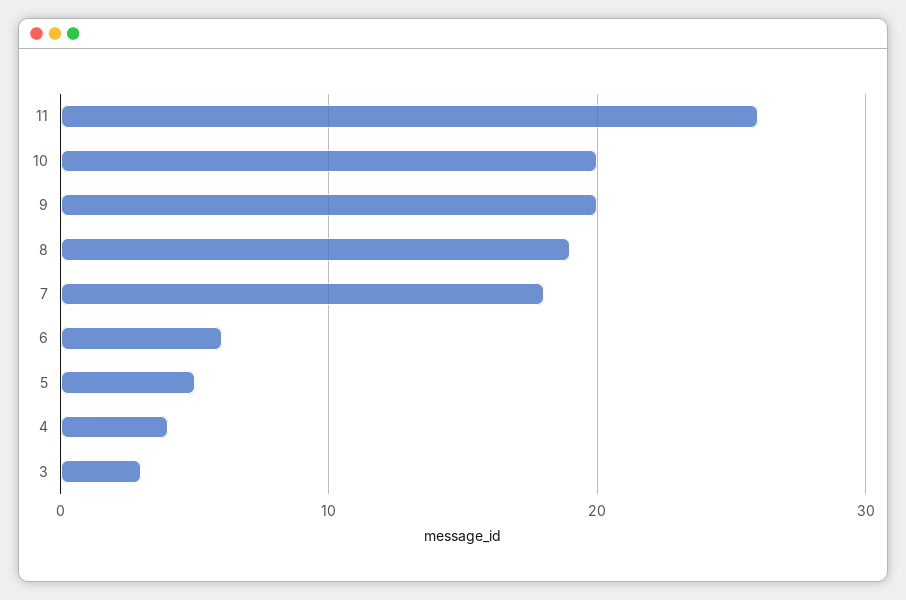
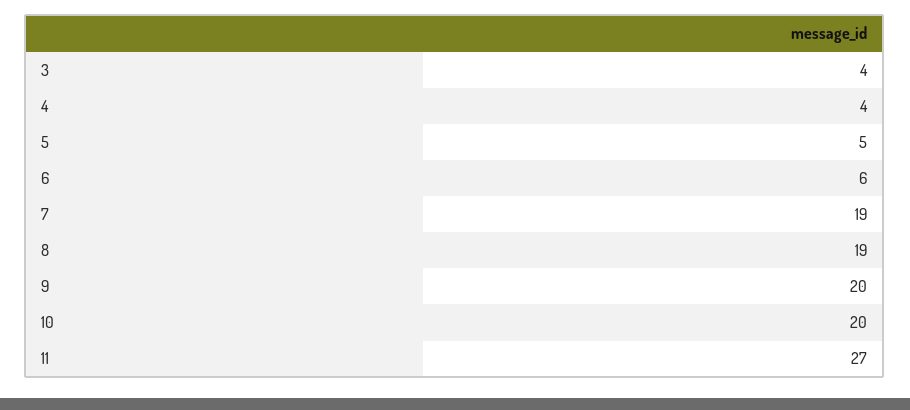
11: 26 -> 27
7: 18 -> 19
3: 3 -> 4

